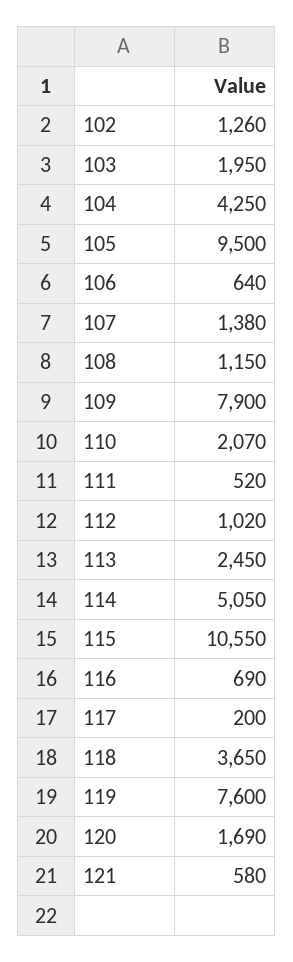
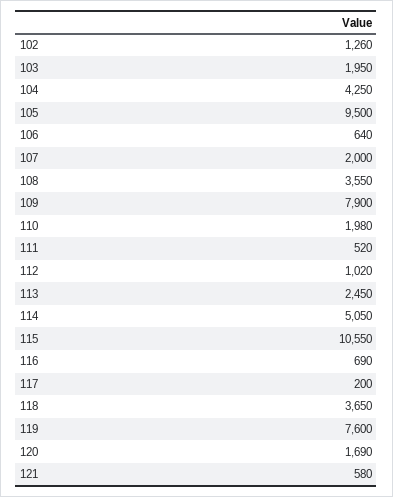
107: 1380 -> 2000
108: 1150 -> 3550
110: 2070 -> 1980

